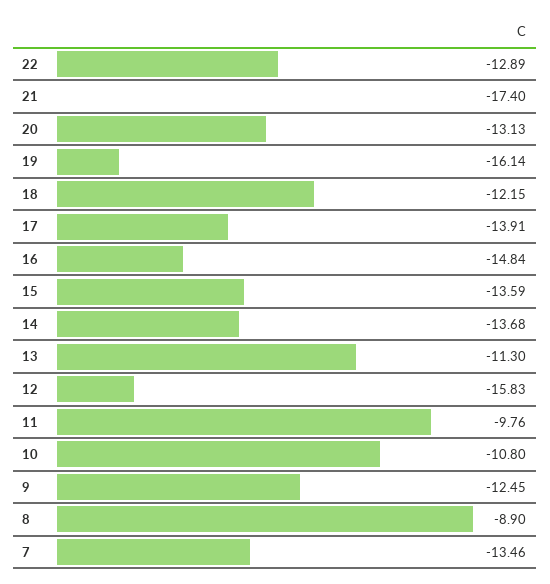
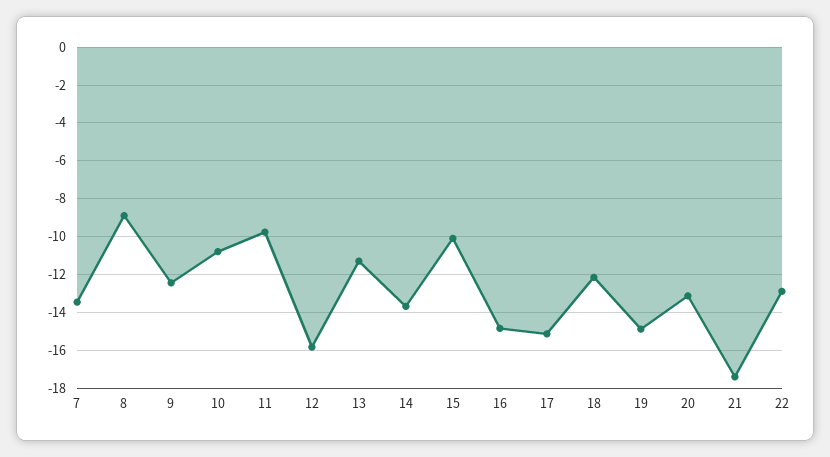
19: -16.14 -> -15
17: -13.91 -> -15
15: -13.59 -> -10

